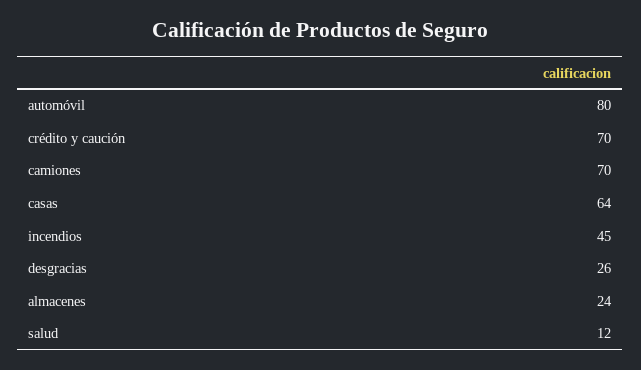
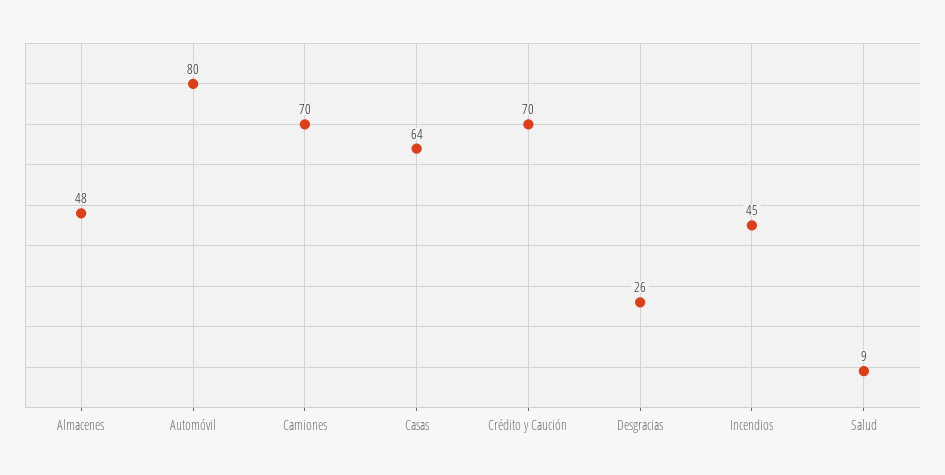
almacenes: 24 -> 48
salud: 12 -> 9

